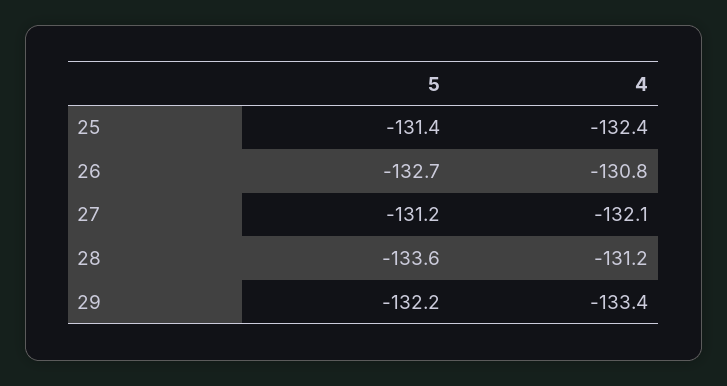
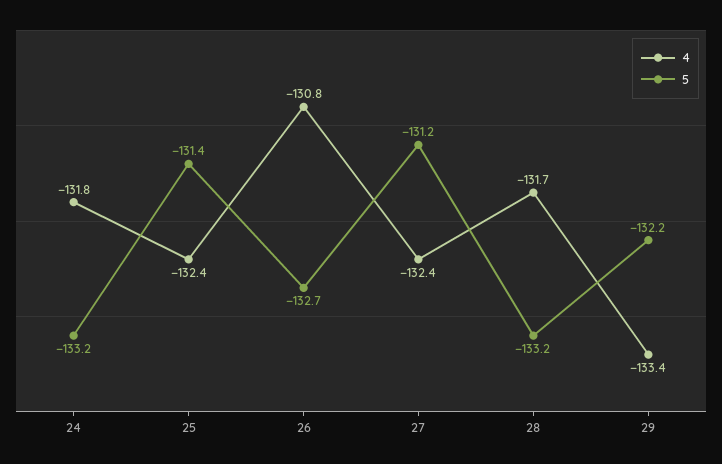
4, 27: -132.1 -> -132.4
5, 28: -133.6 -> -133.2
4, 28: -131.2 -> -131.7
4, 24: none -> -131.8
5, 24: none -> -133.2

